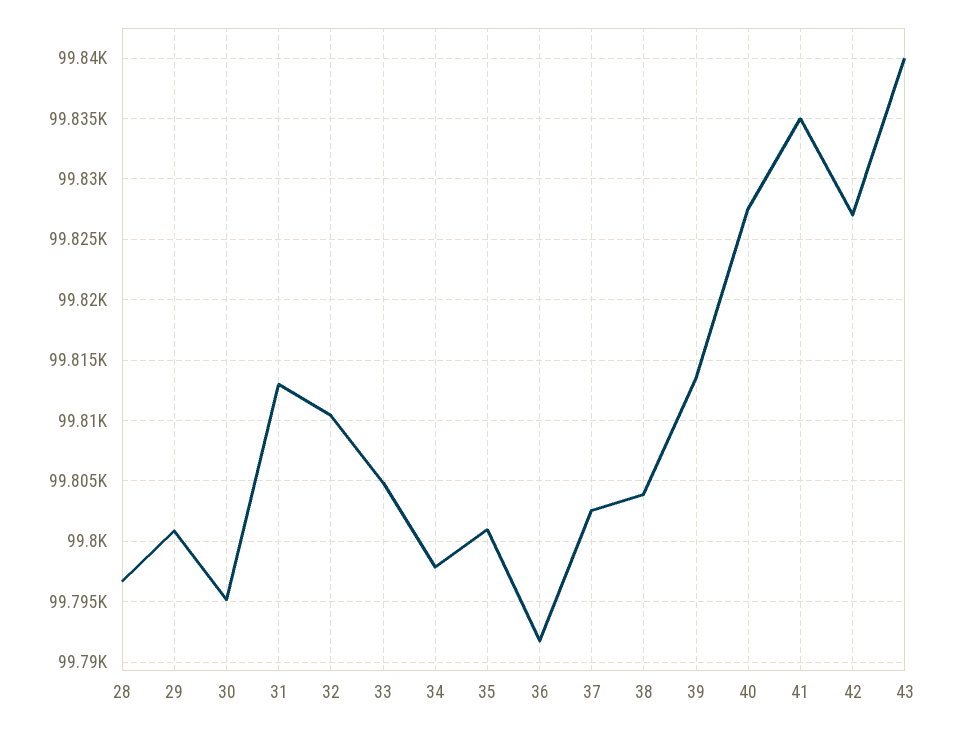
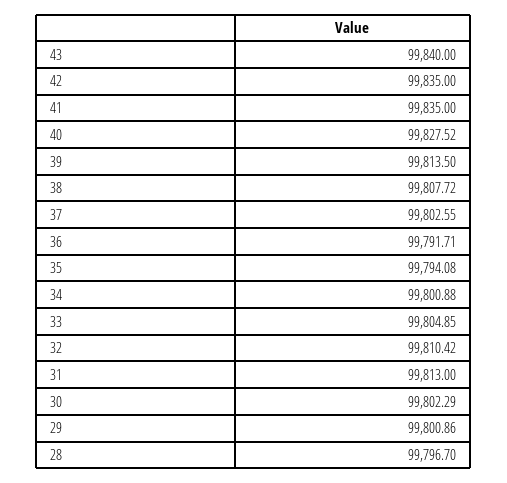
30: 99795 -> 99802.29
34: 99798 -> 99800.88
35: 99801 -> 99794.08
38: 99804 -> 99807.72
42: 99827 -> 99835

